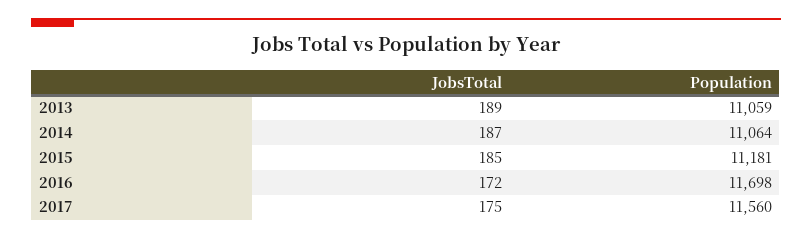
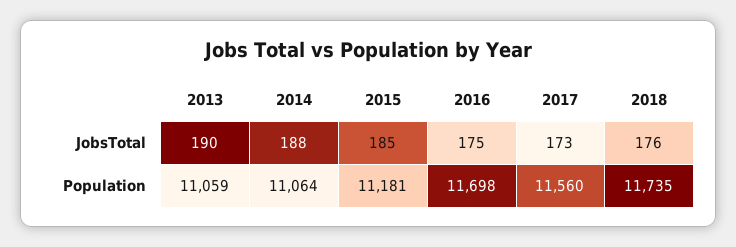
JobsTotal, 2013: 189 -> 190
JobsTotal, 2014: 187 -> 188
JobsTotal, 2016: 172 -> 175
JobsTotal, 2017: 175 -> 173
JobsTotal, 2018: none -> 176
Population, 2018: none -> 11735

